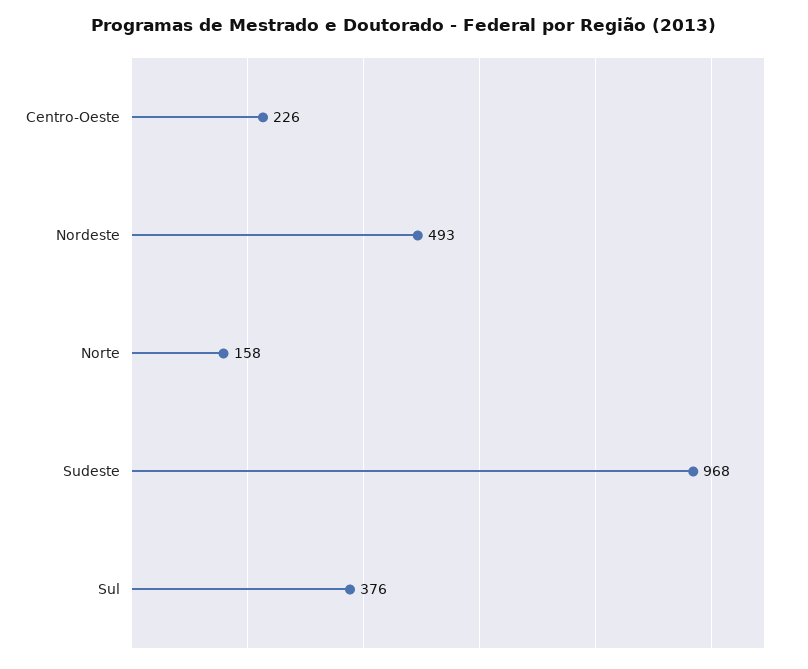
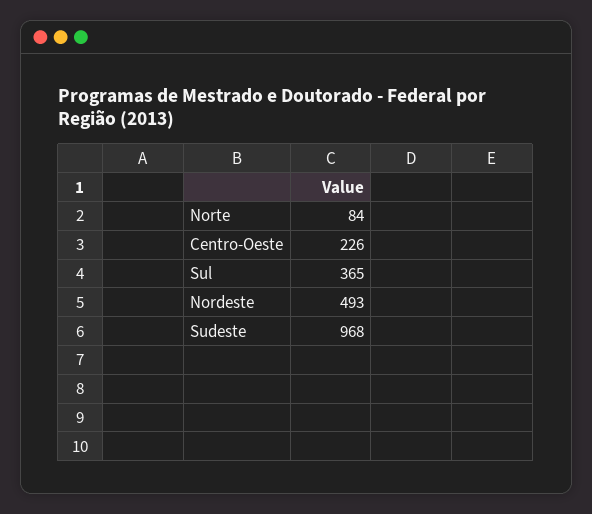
Norte: 158 -> 84
Sul: 376 -> 365

